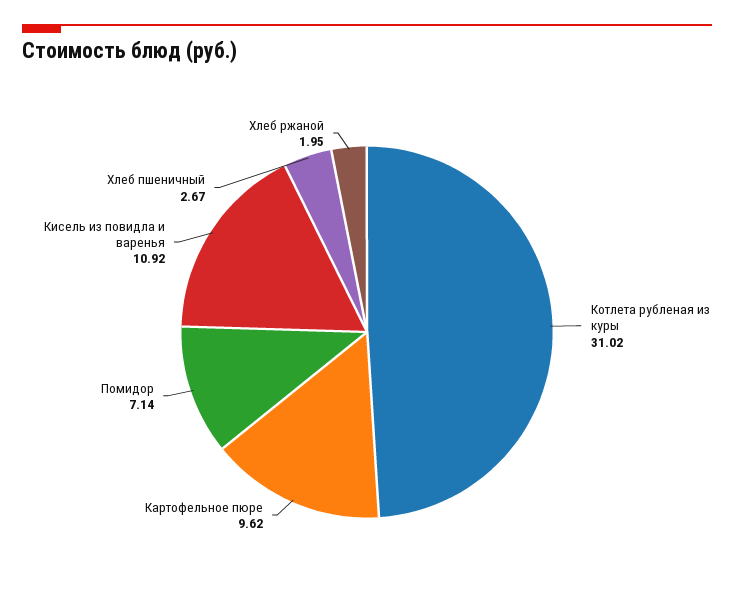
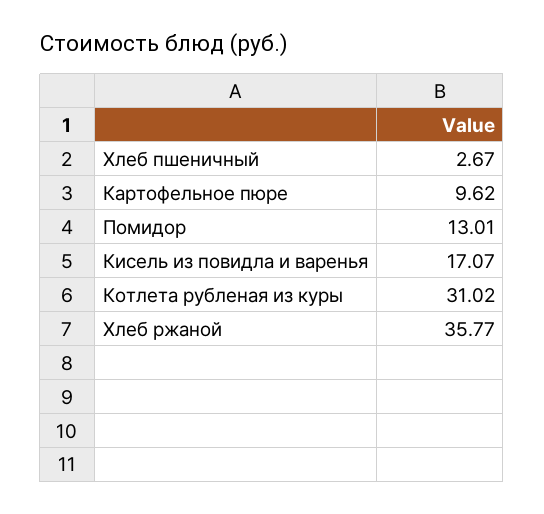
Помидор: 7.14 -> 13.01
Кисель из повидла и варенья: 10.92 -> 17.07
Хлеб ржаной: 1.95 -> 35.77

